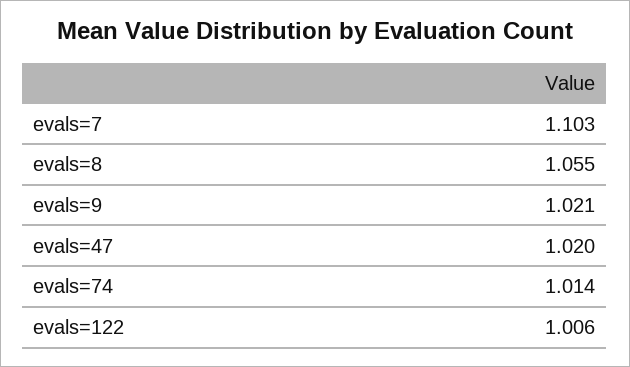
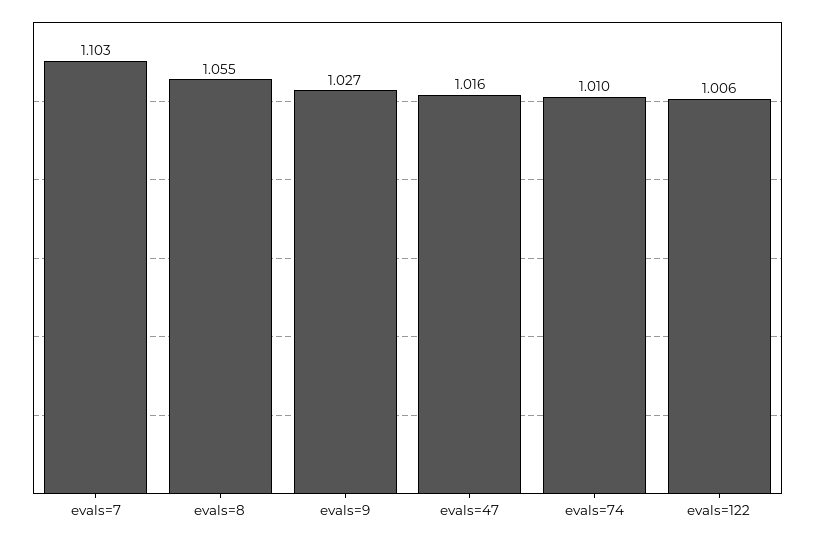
evals=9: 1.021 -> 1.027
evals=47: 1.02 -> 1.016
evals=74: 1.014 -> 1.01

